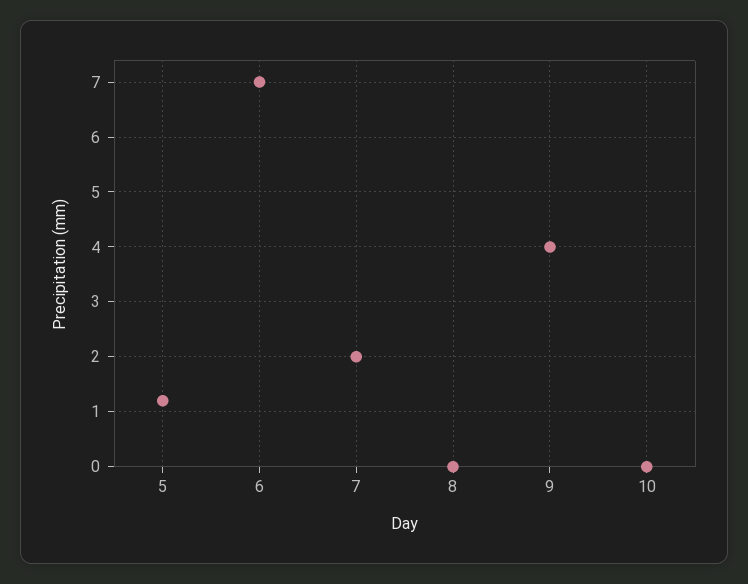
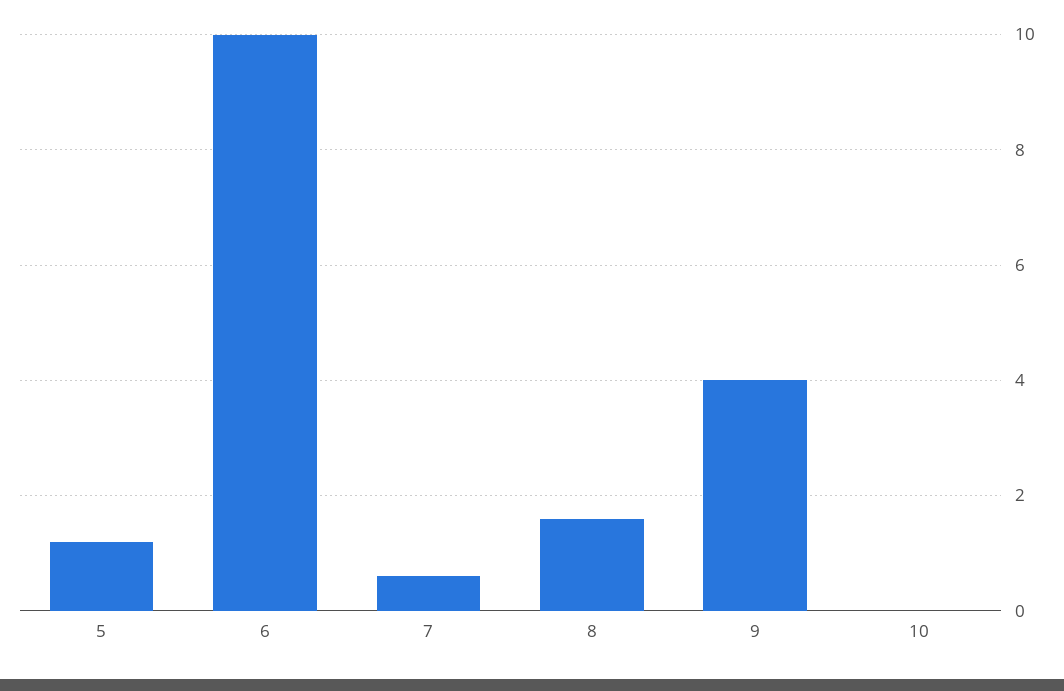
6: 7 -> 10
7: 2 -> 0.5
8: 0 -> 1.5

